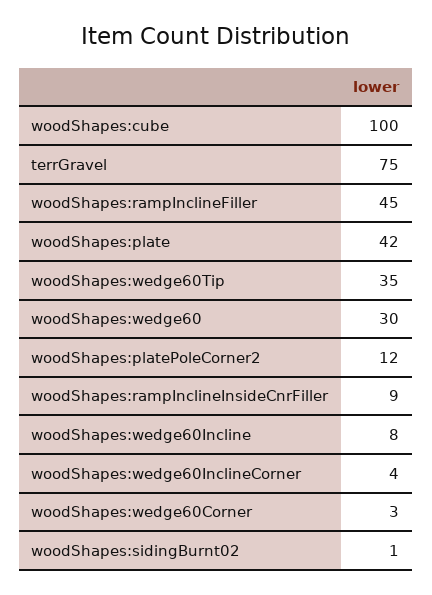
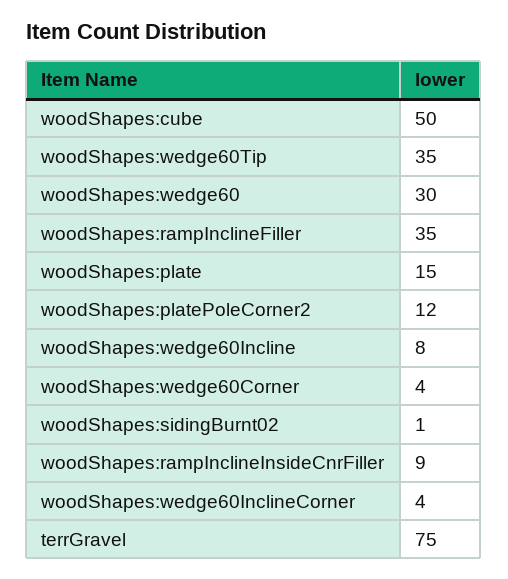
woodShapes:cube: 100 -> 50
woodShapes:rampInclineFiller: 45 -> 35
woodShapes:plate: 42 -> 15
woodShapes:wedge60Corner: 3 -> 4

